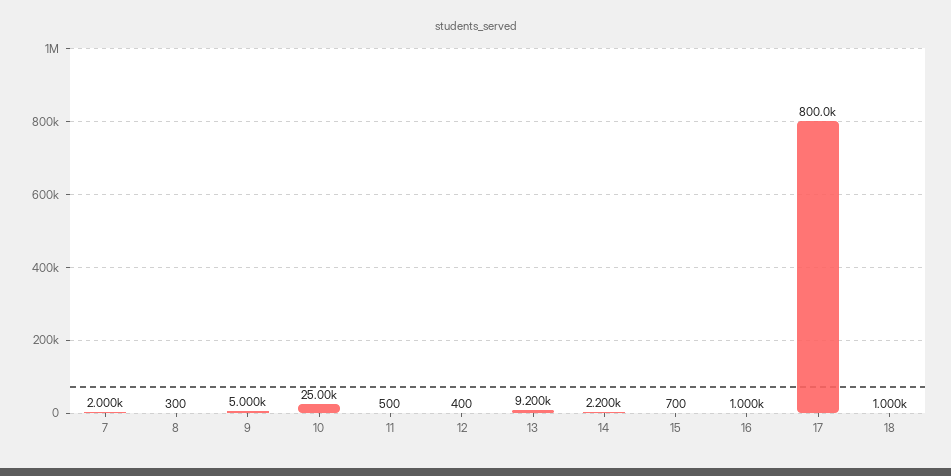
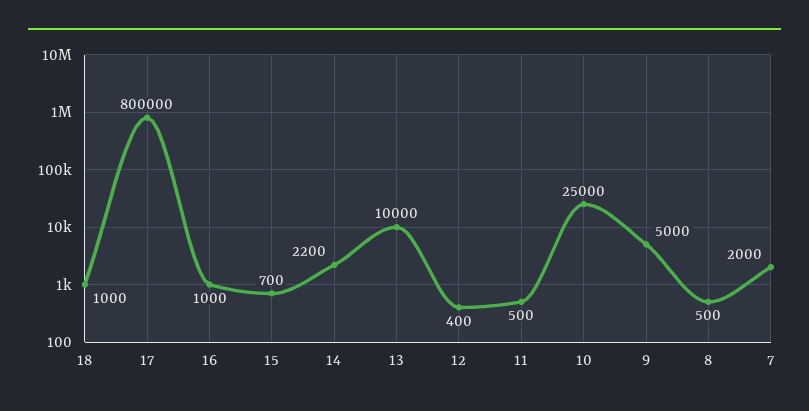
8: 300 -> 500
13: 9200 -> 10000

